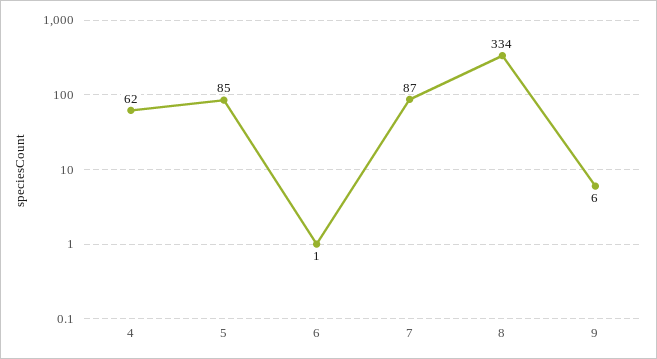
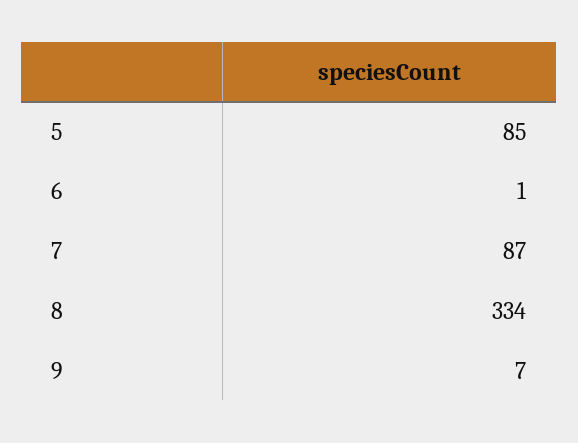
4: 62 -> none
9: 6 -> 7

